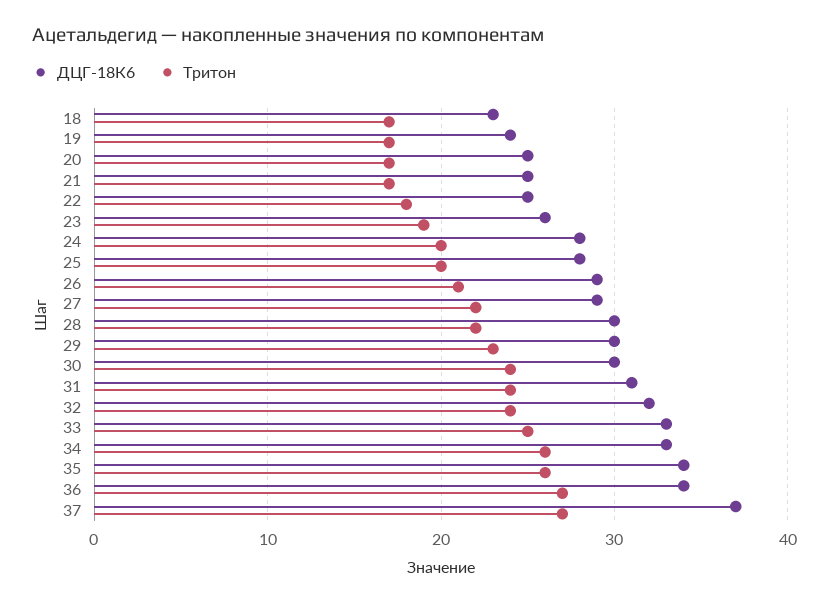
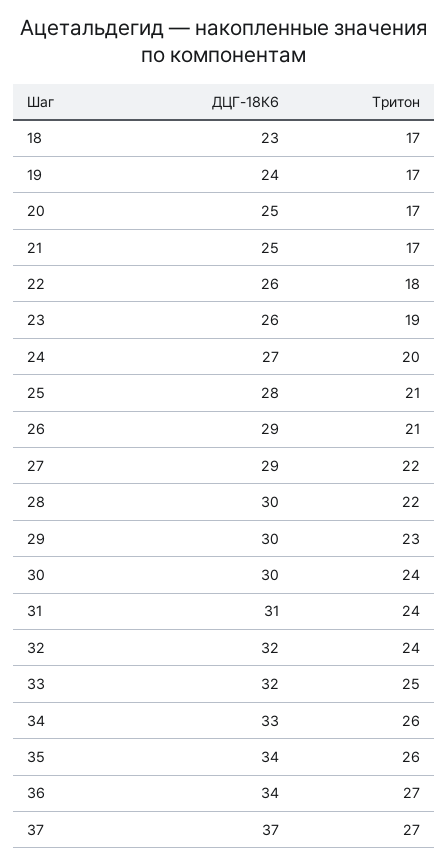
ДЦГ-18К6, 22: 25 -> 26
ДЦГ-18К6, 24: 28 -> 27
Тритон, 25: 20 -> 21
ДЦГ-18К6, 33: 33 -> 32

